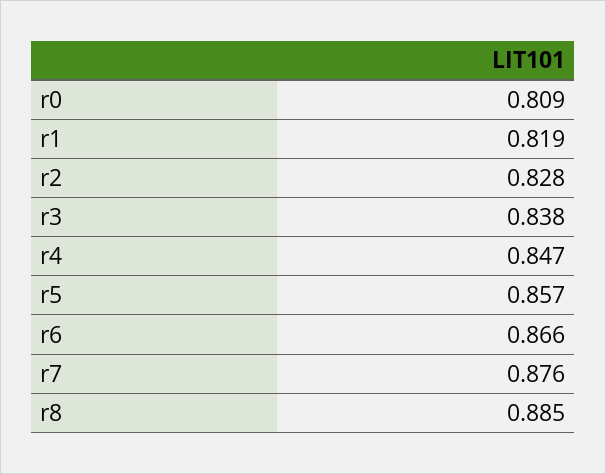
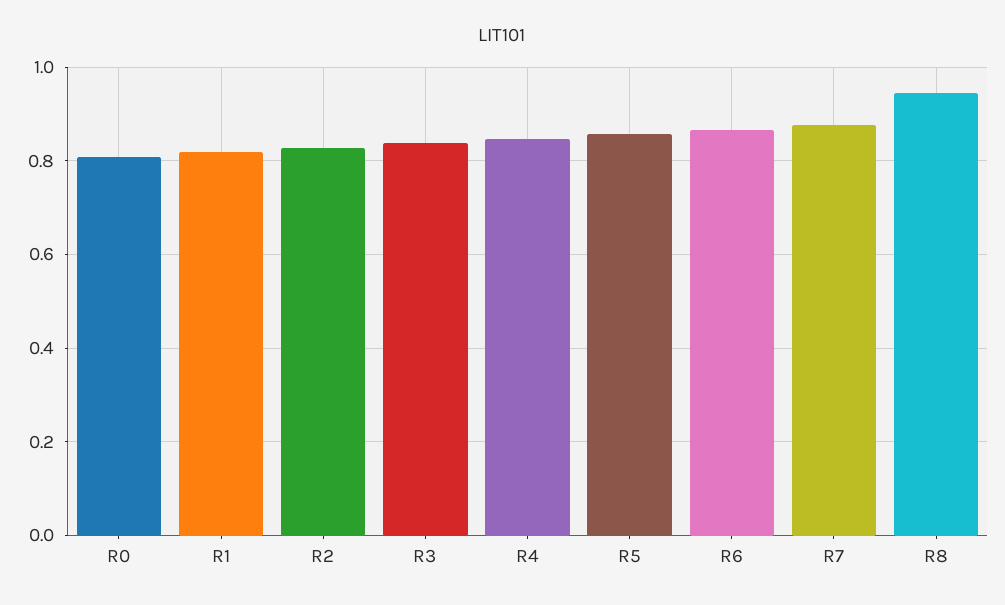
r8: 0.885 -> 0.94

